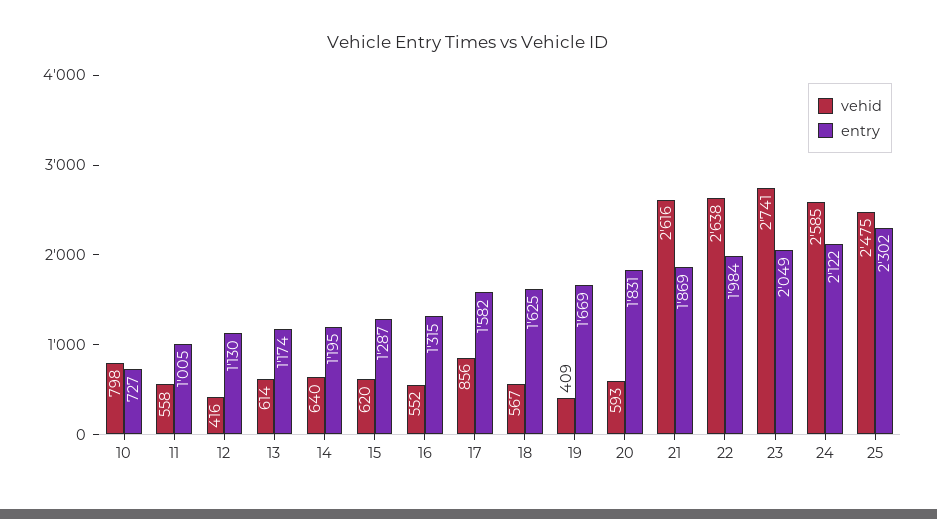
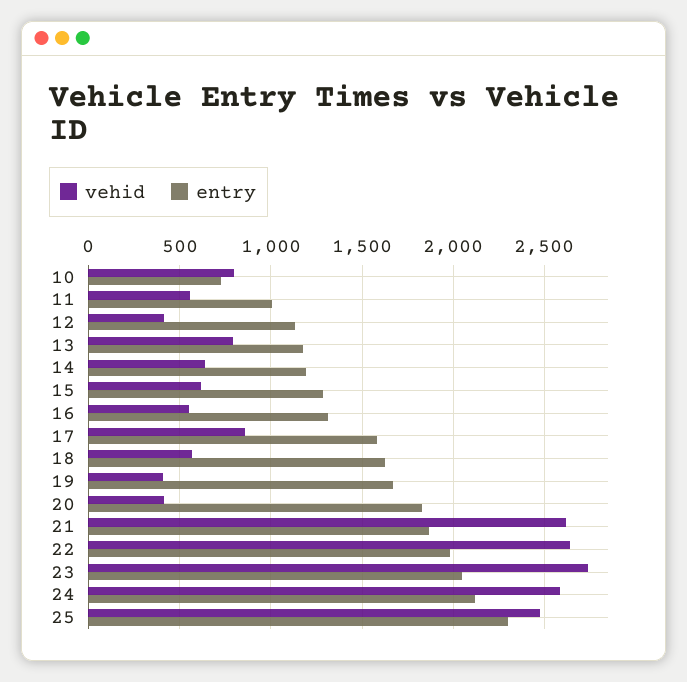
vehid, 13: 614 -> 800
vehid, 20: 593 -> 400

